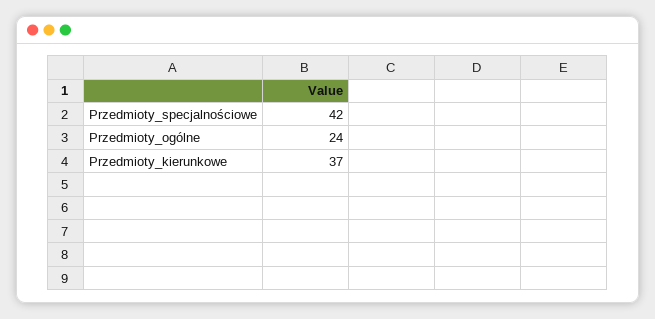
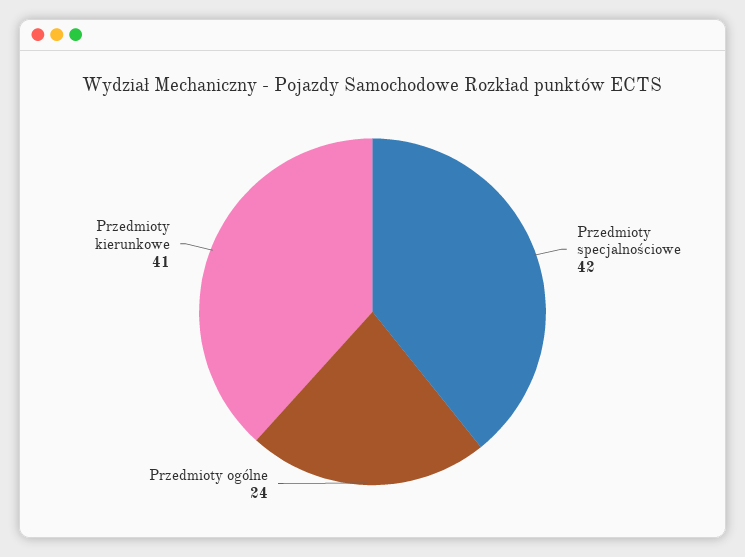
Przedmioty_kierunkowe: 37 -> 41

